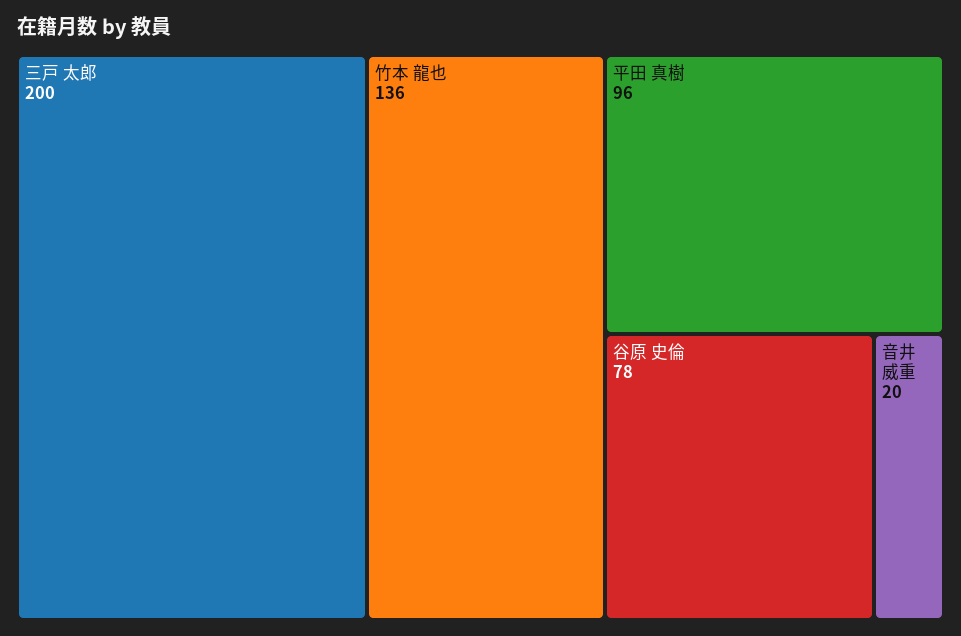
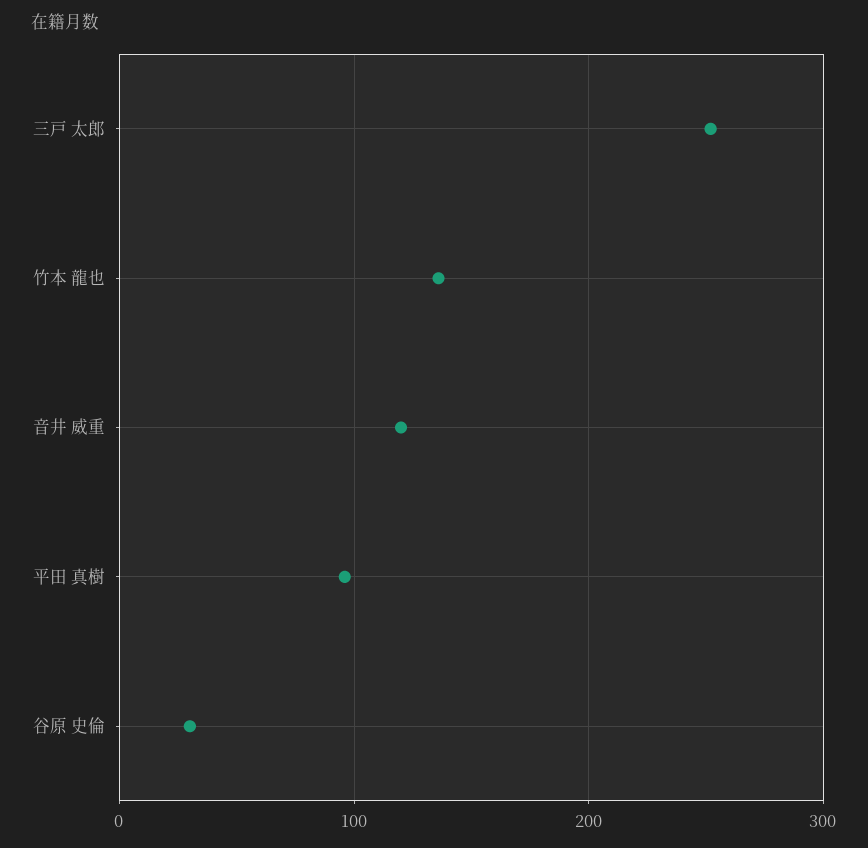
三戸 太郎: 200 -> 250
谷原 史倫: 78 -> 30
音井 威重: 20 -> 120

